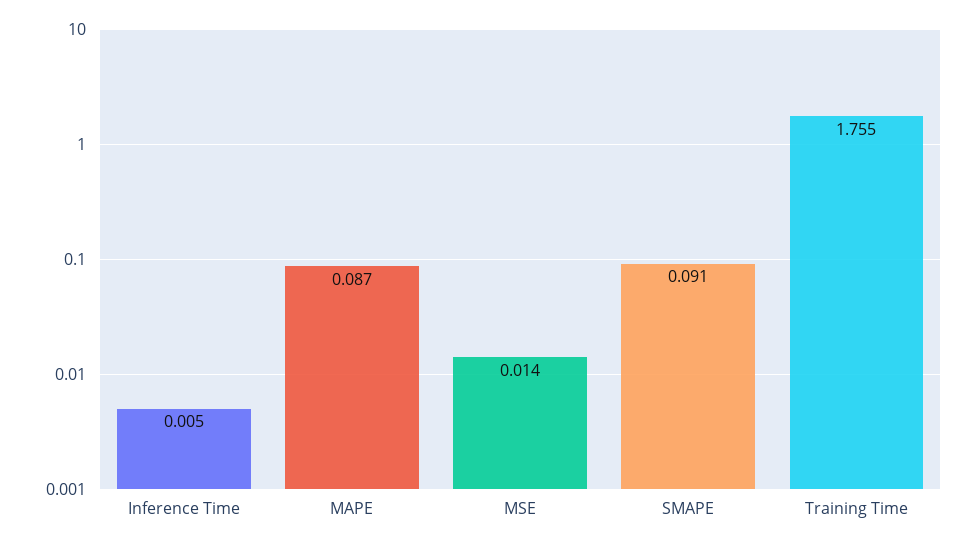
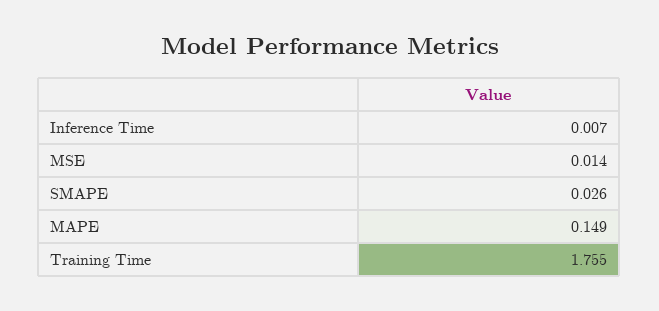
Inference Time: 0.005 -> 0.007
MAPE: 0.087 -> 0.149
SMAPE: 0.091 -> 0.026

